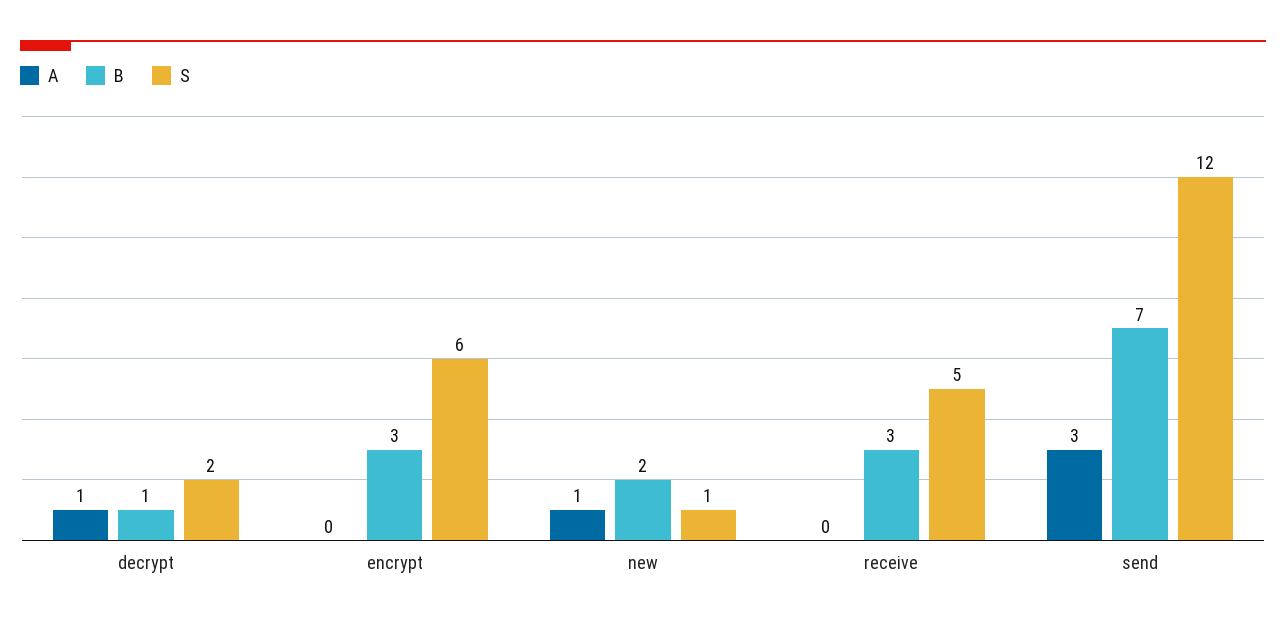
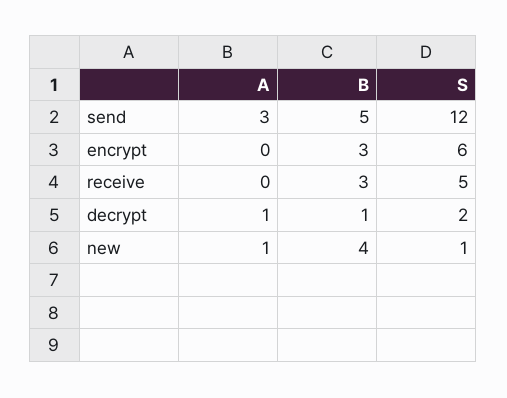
B, new: 2 -> 4
B, send: 7 -> 5

